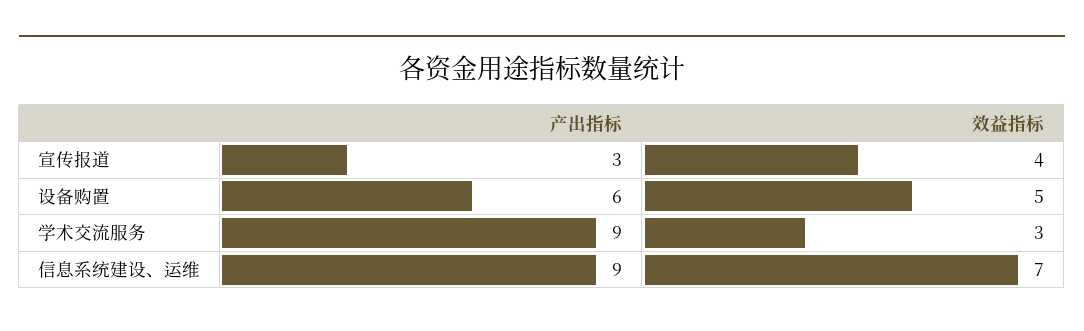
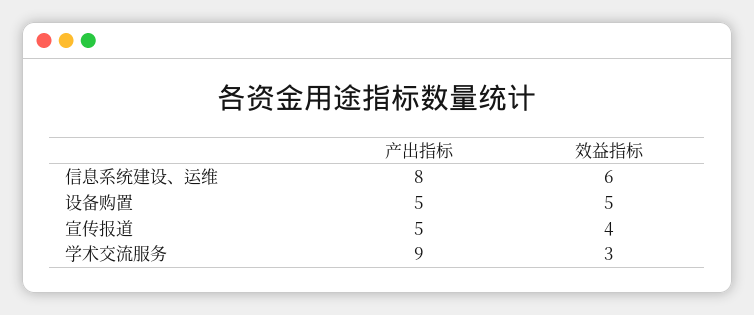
产出指标, 宣传报道: 3 -> 5
产出指标, 设备购置: 6 -> 5
产出指标, 信息系统建设、运维: 9 -> 8
效益指标, 信息系统建设、运维: 7 -> 6

